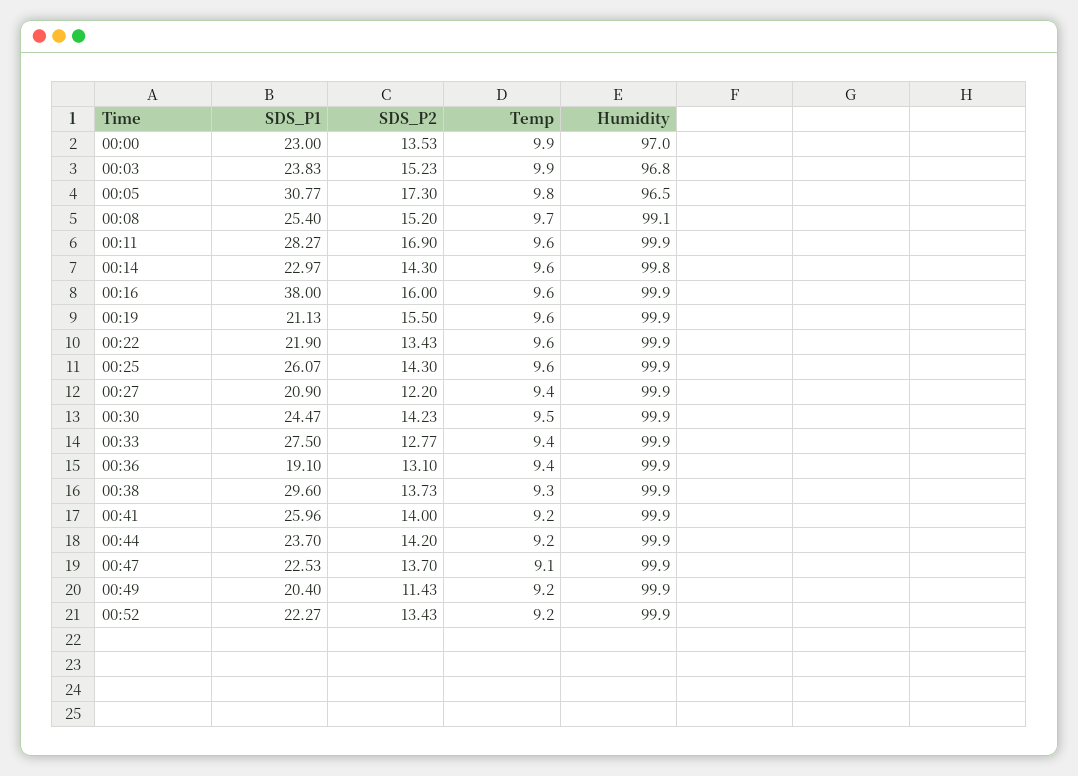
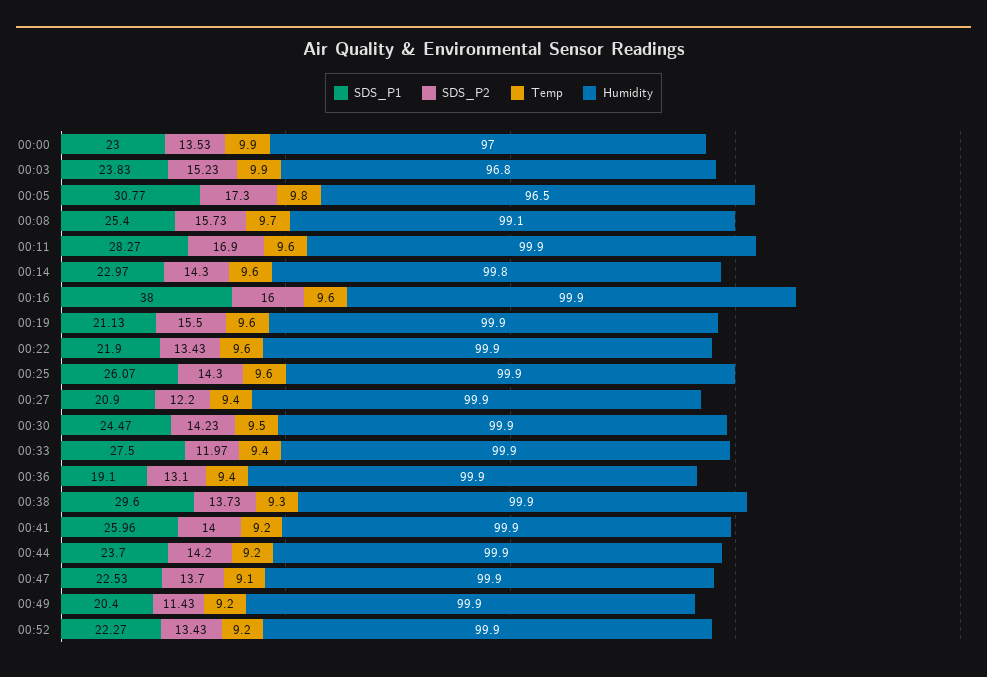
SDS_P2, 00:08: 15.2 -> 15.73
SDS_P2, 00:33: 12.77 -> 11.97

